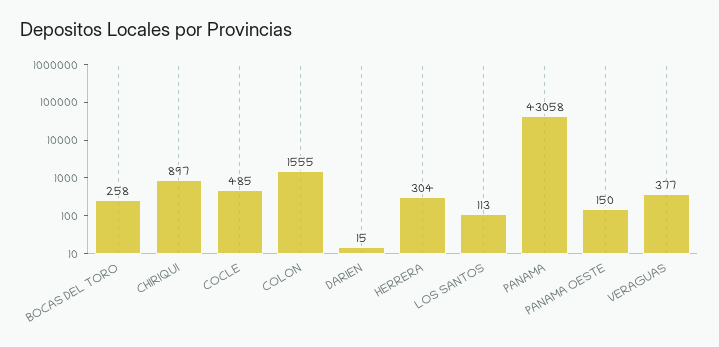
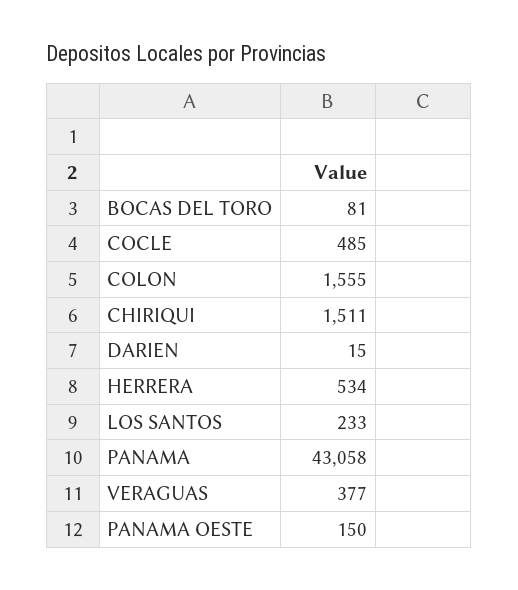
BOCAS DEL TORO: 258 -> 81
CHIRIQUI: 897 -> 1511
HERRERA: 304 -> 534
LOS SANTOS: 113 -> 233

